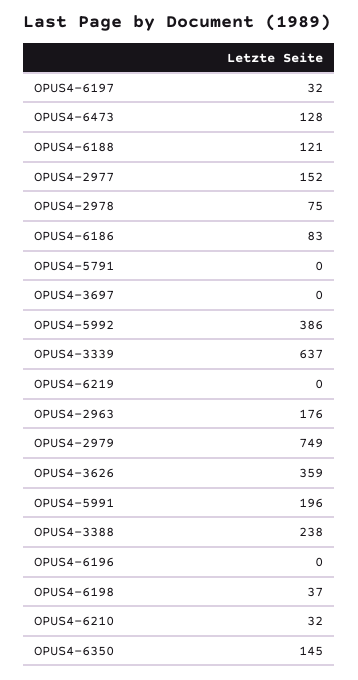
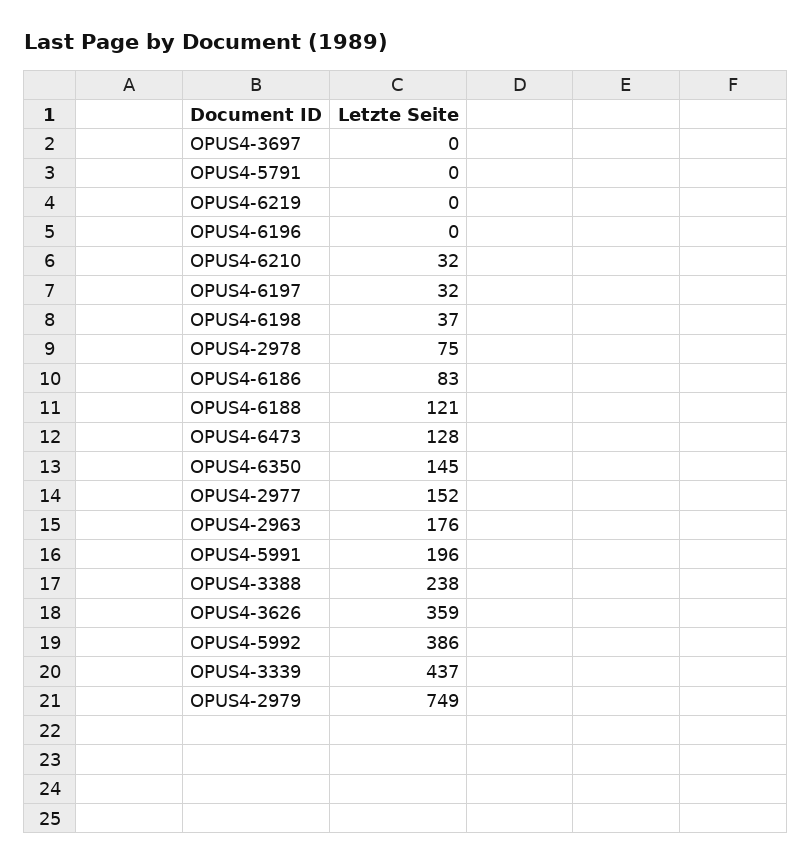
OPUS4-3339: 637 -> 437

